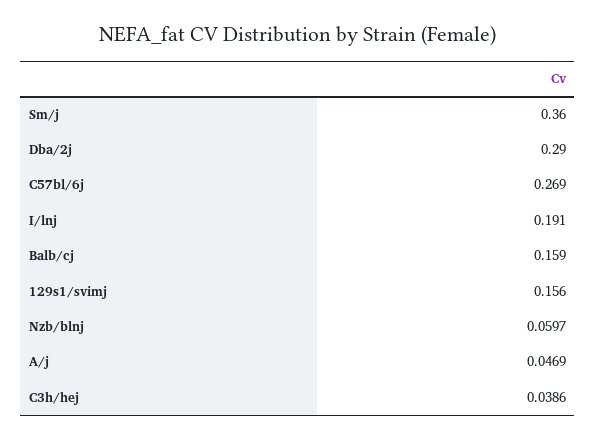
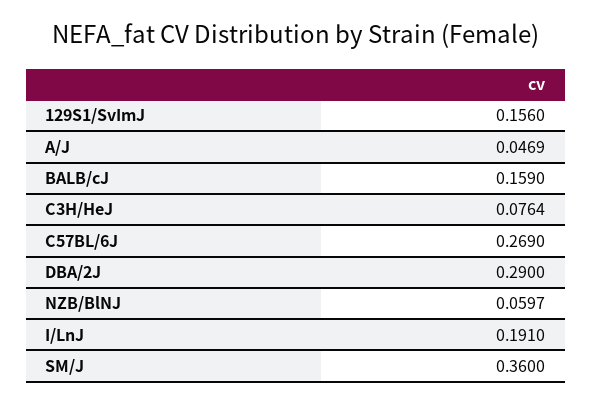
C3h/hej: 0.0386 -> 0.0764

